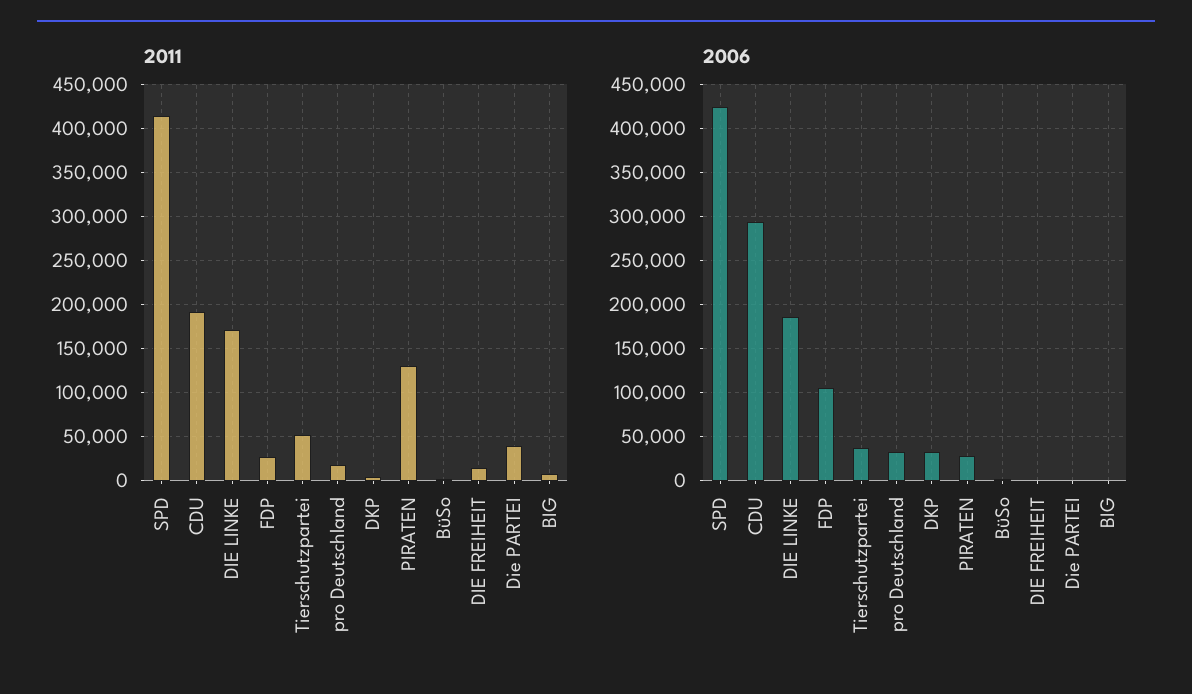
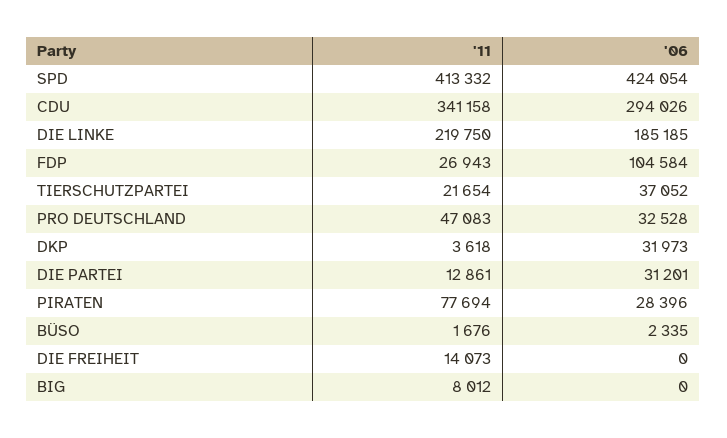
2011, CDU: 190000 -> 341158
2011, DIE LINKE: 170000 -> 219750
2011, Tierschutzpartei: 50000 -> 21654
2011, pro Deutschland: 20000 -> 47083
2011, PIRATEN: 130000 -> 77694
2011, Die PARTEI: 40000 -> 12861
2006, Die PARTEI: 0 -> 31201

